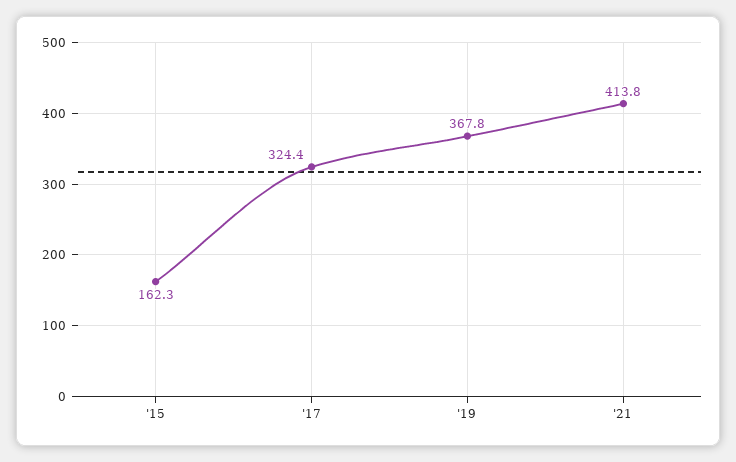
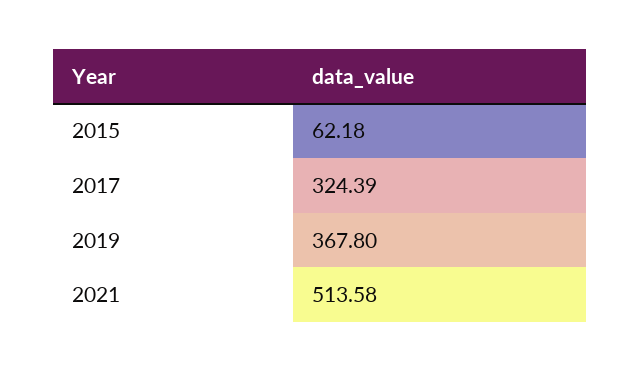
'15: 162.3 -> 62.18
'21: 413.8 -> 513.58

